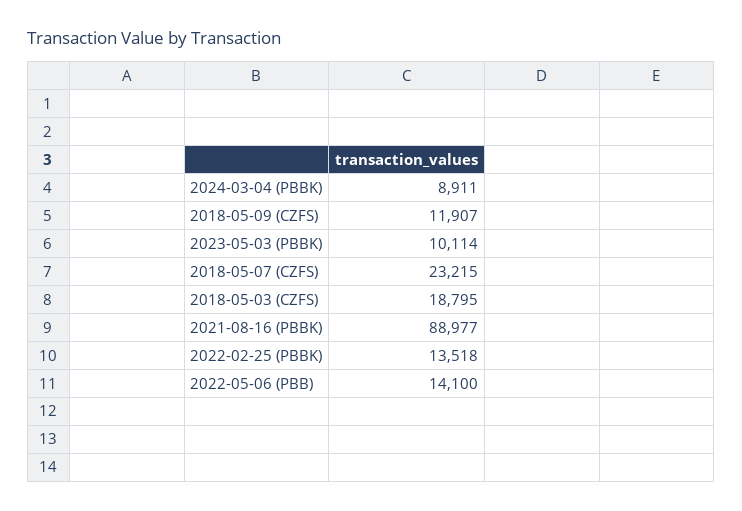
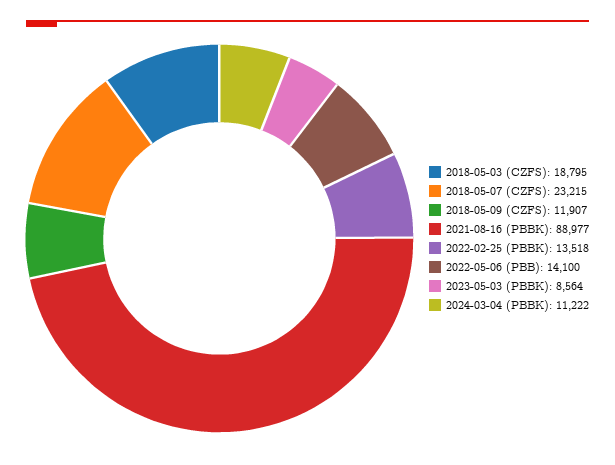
2024-03-04 (PBBK): 8911 -> 11222
2023-05-03 (PBBK): 10114 -> 8564

